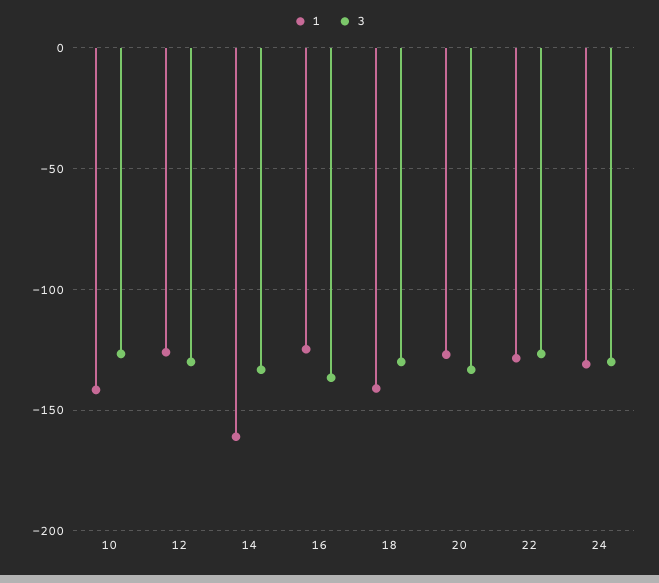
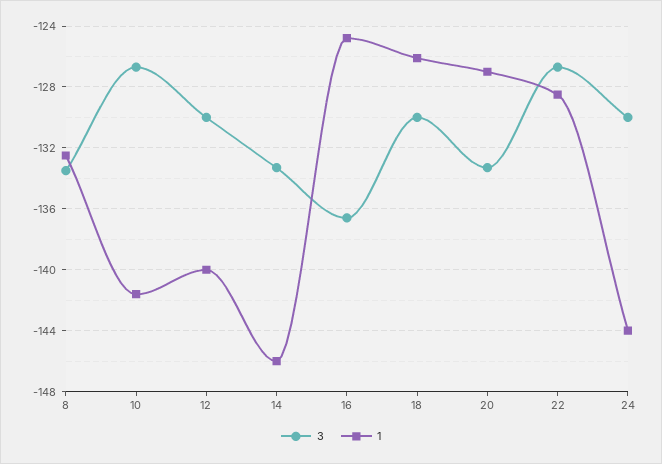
1, 12: -125 -> -140
1, 14: -160 -> -146
1, 18: -140 -> -126
1, 24: -130 -> -144
3, 8: none -> -133.5
1, 8: none -> -132.5

